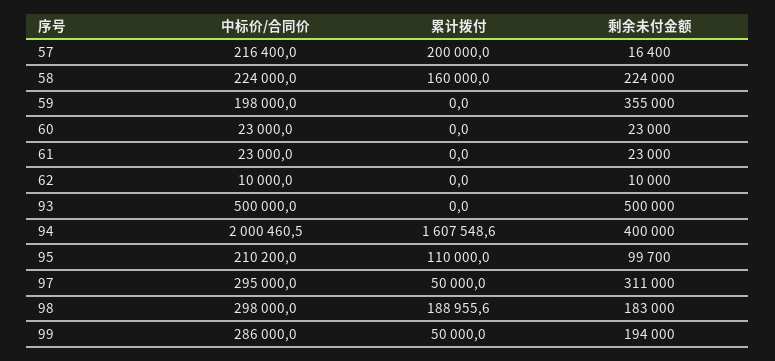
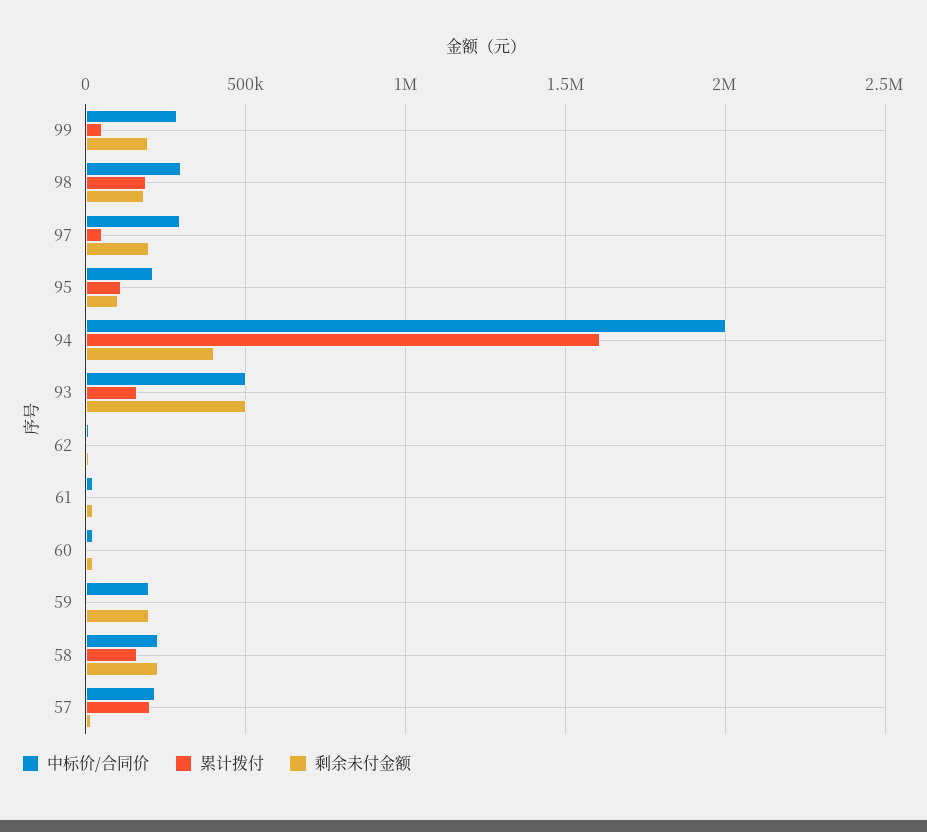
剩余未付金额, 59: 355000 -> 200000
累计拨付, 93: 0 -> 150000
剩余未付金额, 97: 311000 -> 200000

